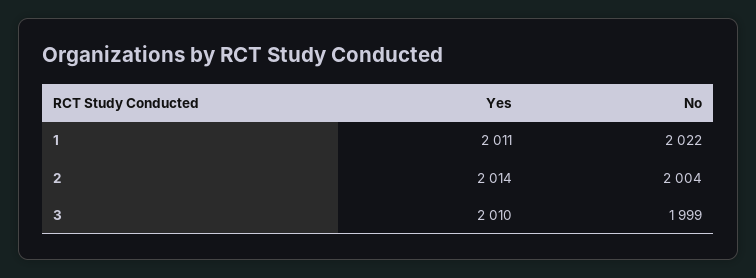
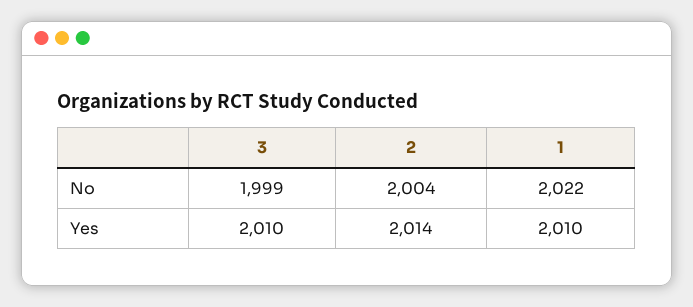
Yes, 1: 2011 -> 2010

